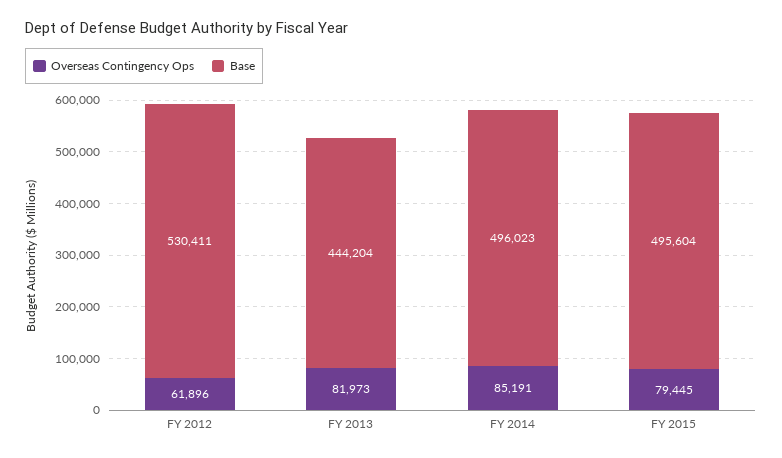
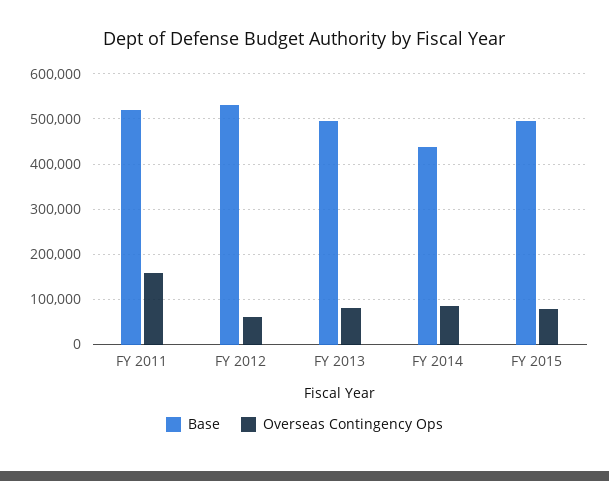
Base, FY 2013: 444204 -> 500000
Base, FY 2014: 496023 -> 440000
Base, FY 2011: none -> 520000
Overseas Contingency Ops, FY 2011: none -> 160000

